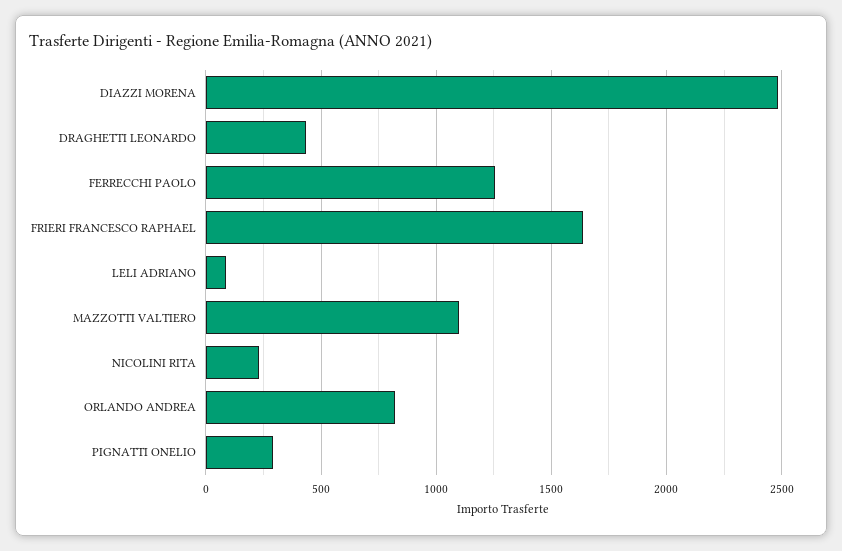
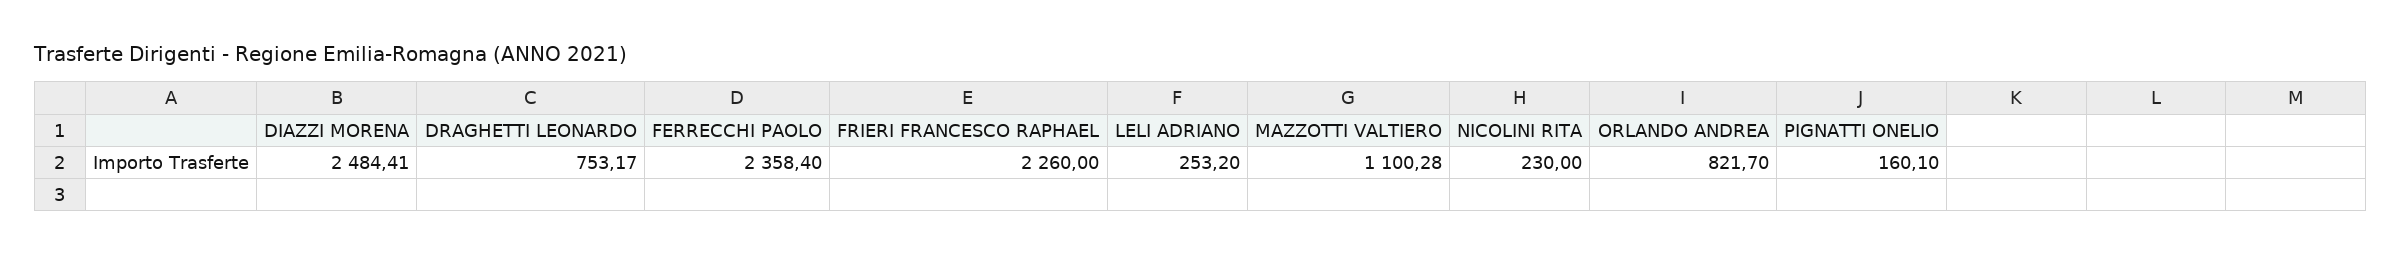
DRAGHETTI LEONARDO: 450 -> 753.17
FERRECCHI PAOLO: 1250 -> 2358.4
FRIERI FRANCESCO RAPHAEL: 1650 -> 2260
LELI ADRIANO: 100 -> 253.2
PIGNATTI ONELIO: 300 -> 160.1

